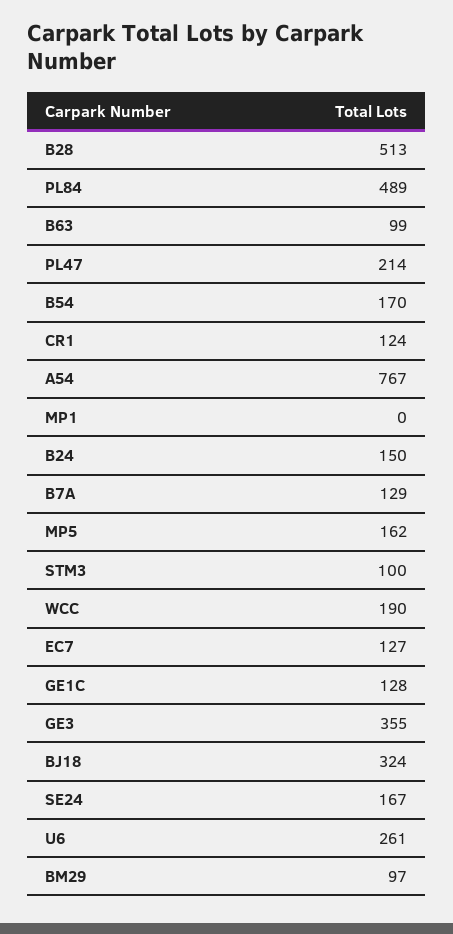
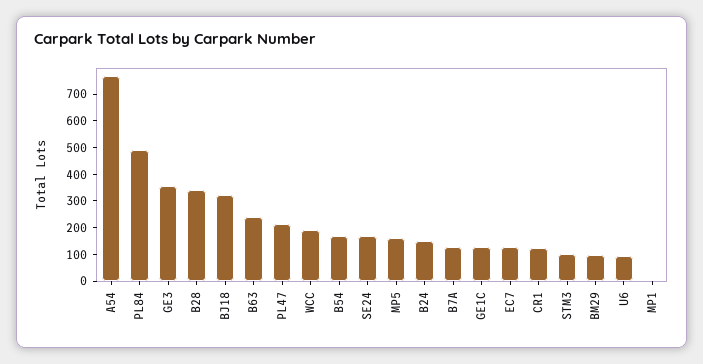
B28: 513 -> 350
B63: 99 -> 250
U6: 261 -> 100

